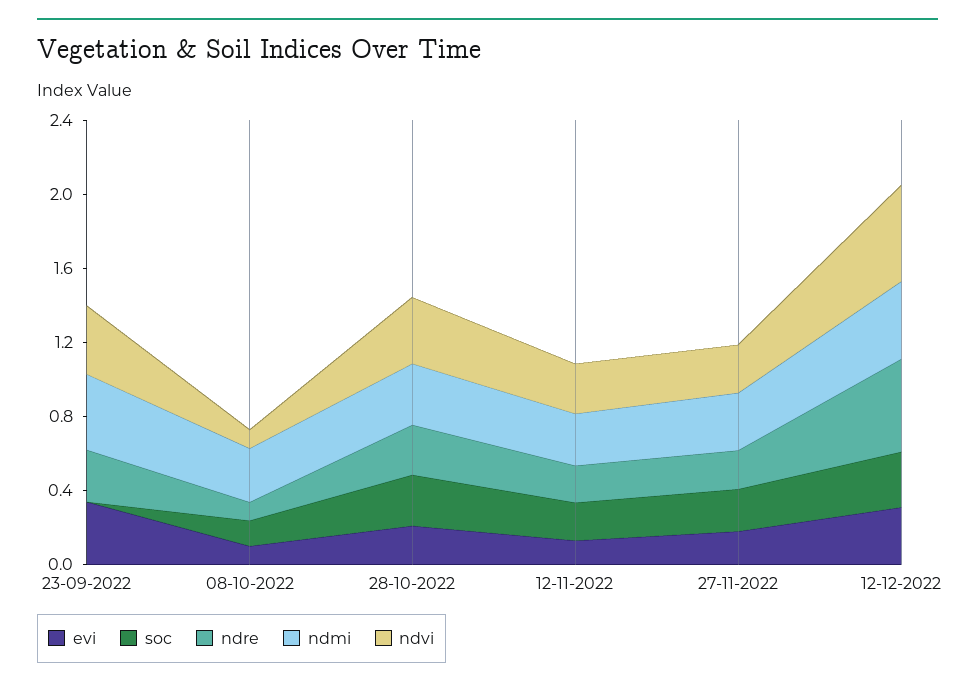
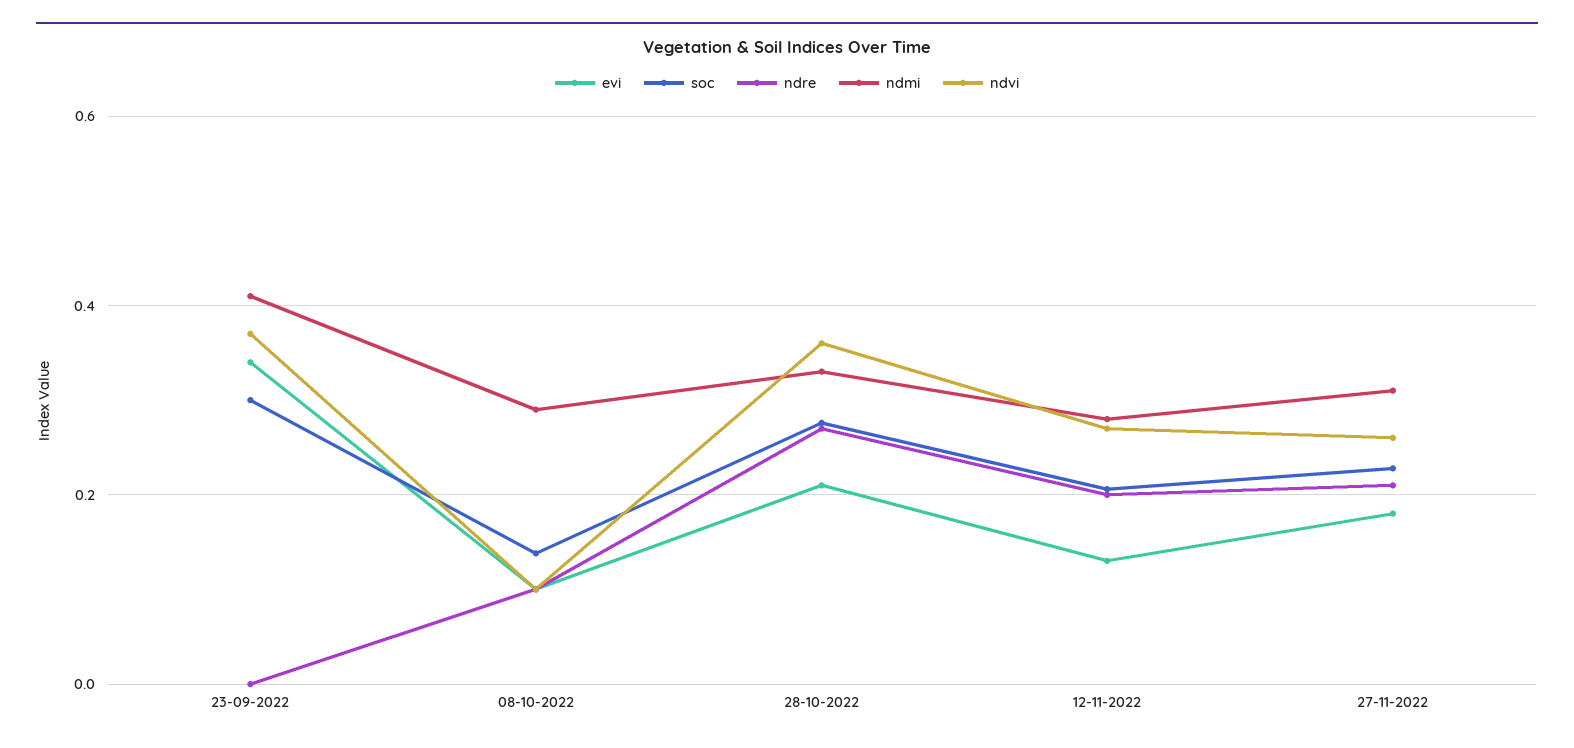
soc, 23-09-2022: 0 -> 0.3
ndre, 23-09-2022: 0.3 -> 0
evi, 12-12-2022: 0.3 -> none
soc, 12-12-2022: 0.3 -> none
ndre, 12-12-2022: 0.5 -> none
ndmi, 12-12-2022: 0.4 -> none
ndvi, 12-12-2022: 0.5 -> none

